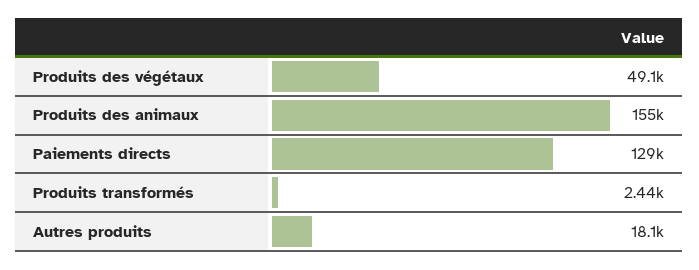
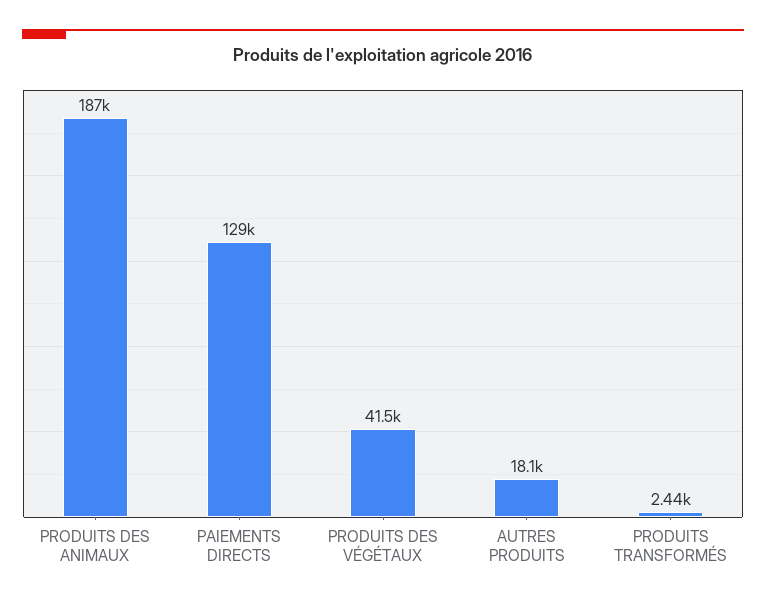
Produits des végétaux: 49100 -> 41500
Produits des animaux: 155000 -> 187000

